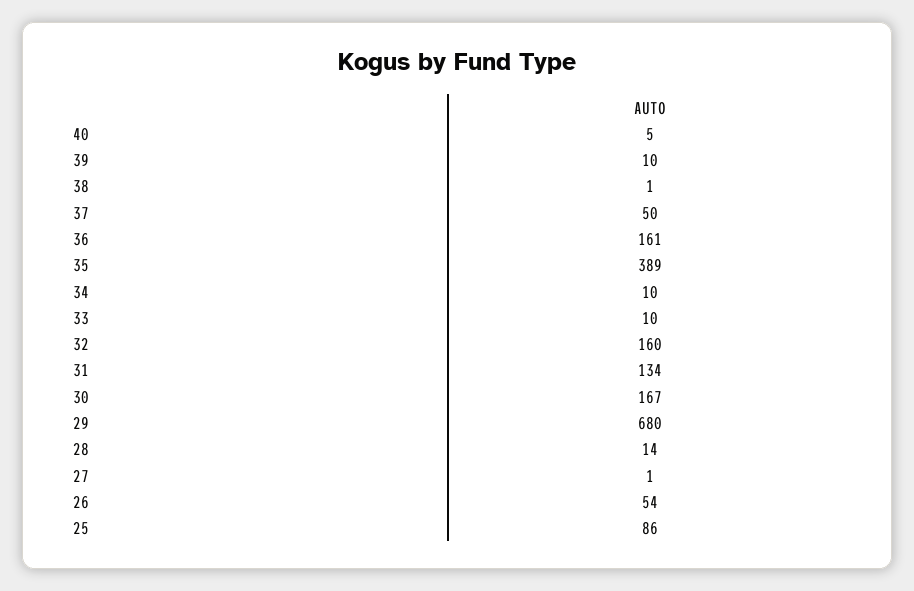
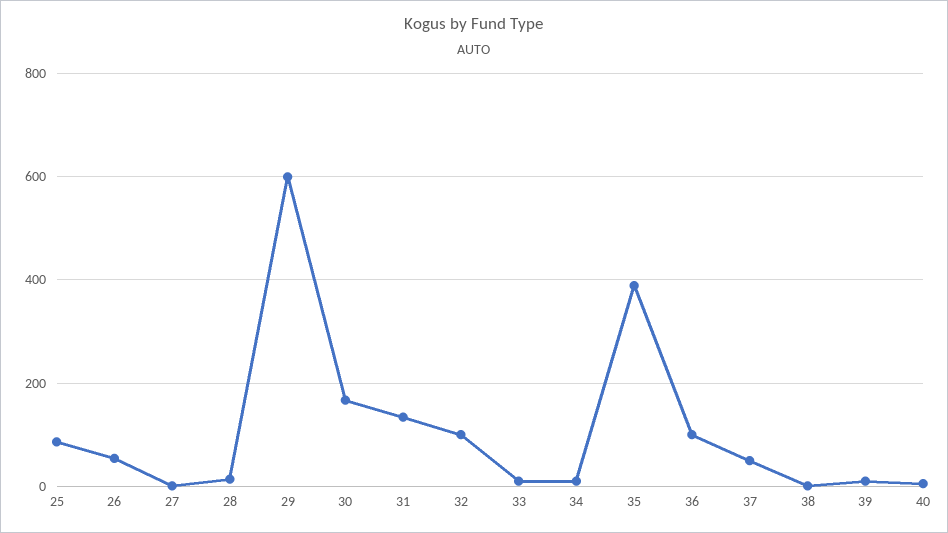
36: 161 -> 100
32: 160 -> 100
29: 680 -> 600

